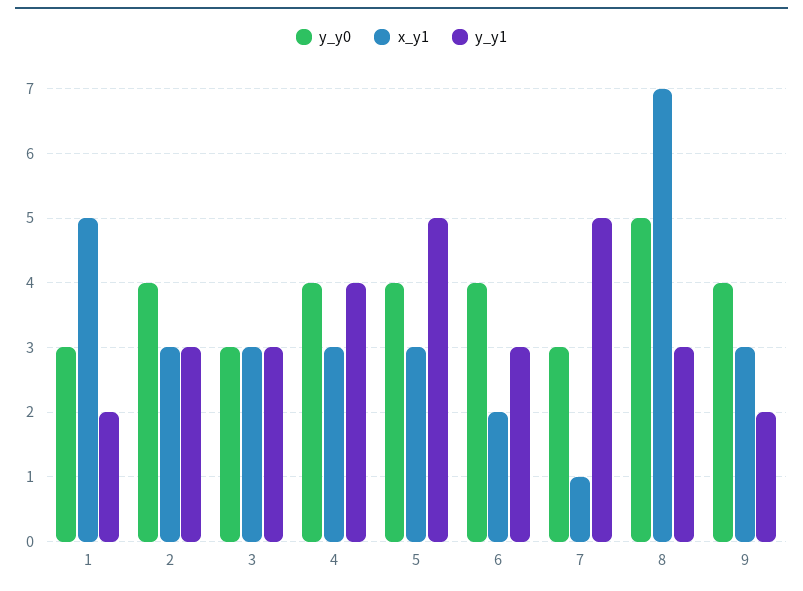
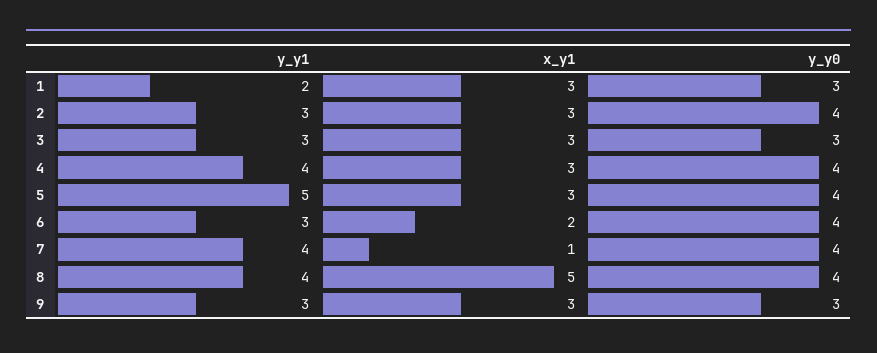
x_y1, 1: 5 -> 3
y_y0, 7: 3 -> 4
y_y1, 7: 5 -> 4
y_y0, 8: 5 -> 4
x_y1, 8: 7 -> 5
y_y1, 8: 3 -> 4
y_y0, 9: 4 -> 3
y_y1, 9: 2 -> 3

